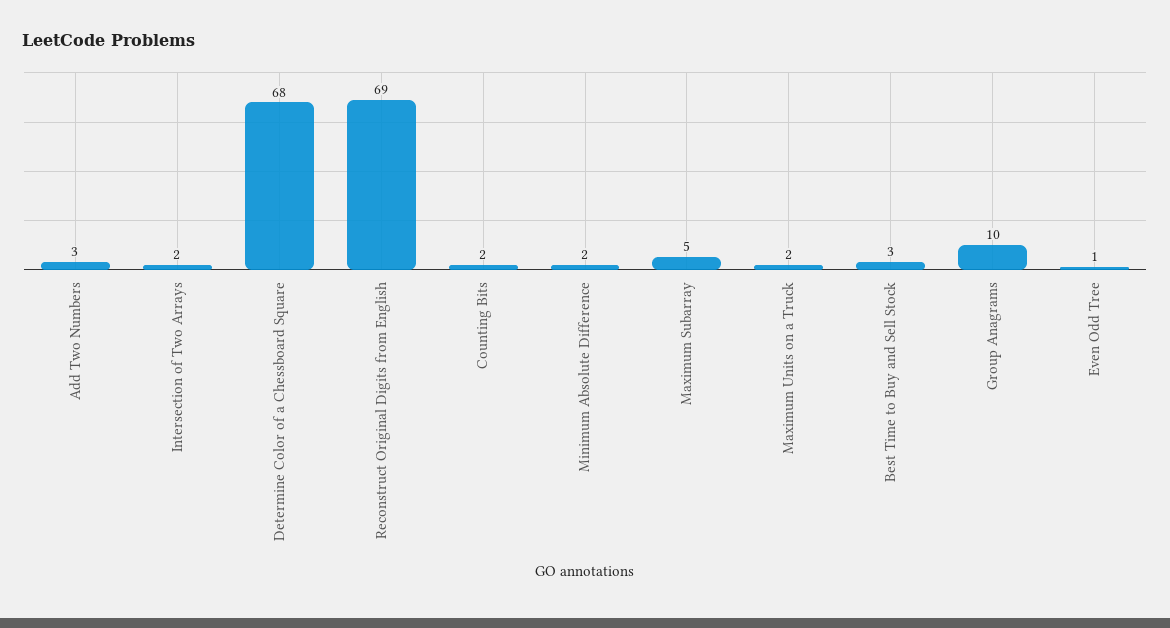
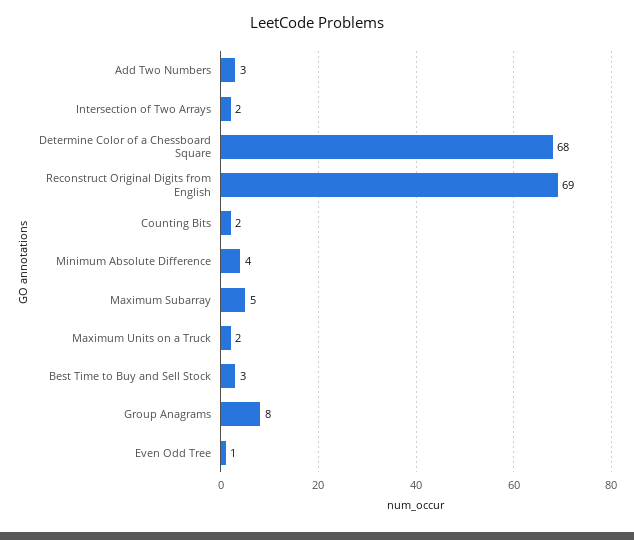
Minimum Absolute Difference: 2 -> 4
Group Anagrams: 10 -> 8

